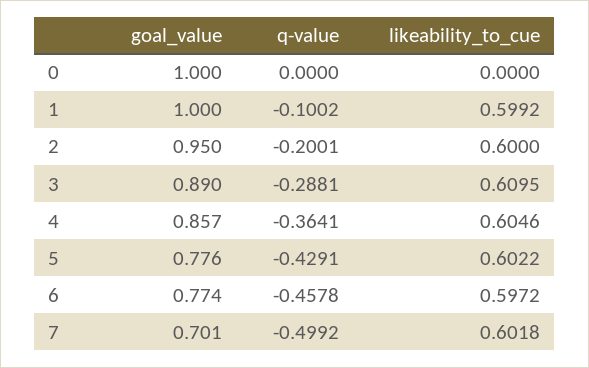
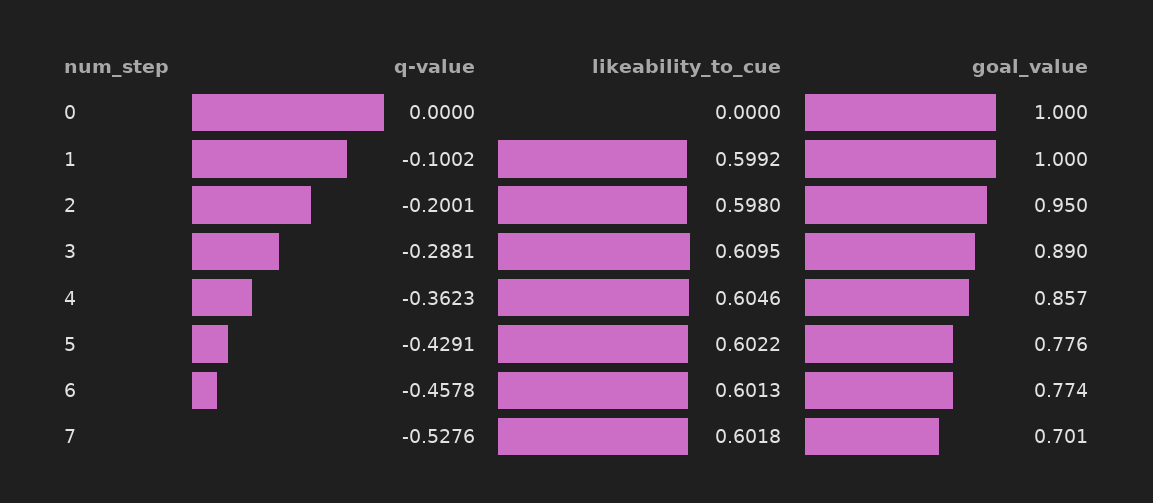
likeability_to_cue, 2: 0.6 -> 0.598
q-value, 4: -0.3641 -> -0.3623
likeability_to_cue, 6: 0.5972 -> 0.6013
q-value, 7: -0.4992 -> -0.5276

